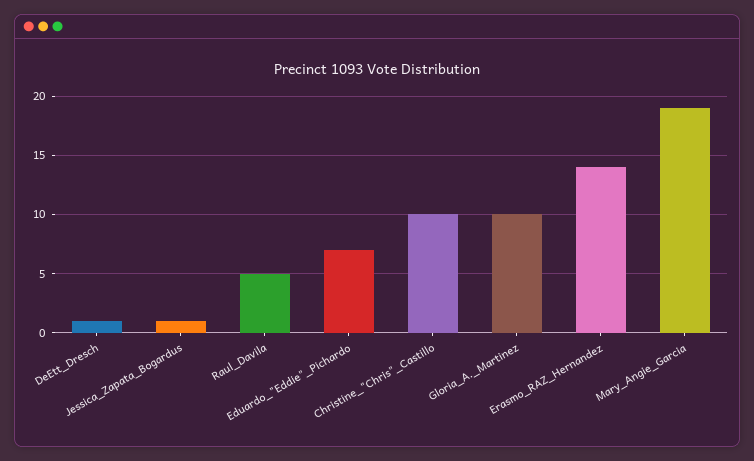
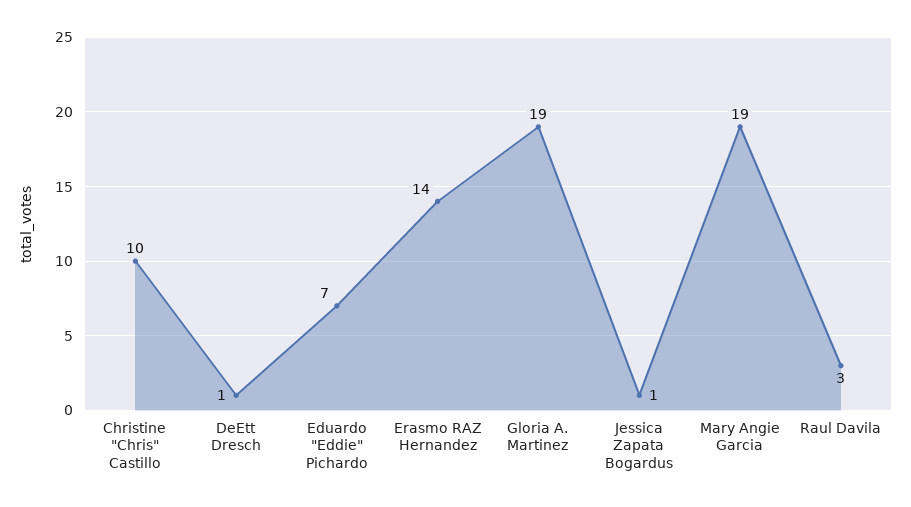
Raul_Davila: 5 -> 3
Gloria_A._Martinez: 10 -> 19

